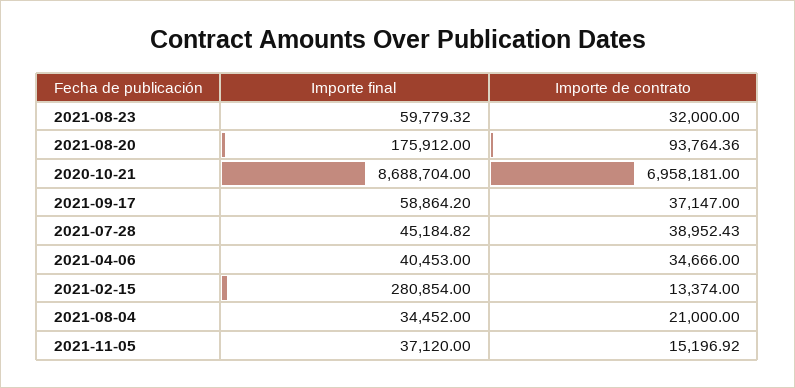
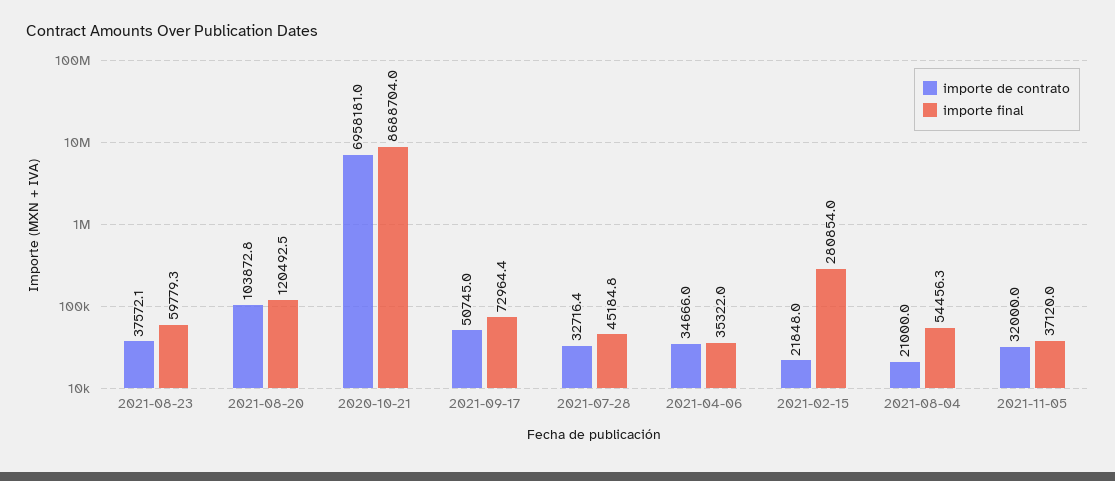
Importe de contrato, 2021-08-23: 32000 -> 37572.1
Importe final, 2021-08-20: 175912 -> 120492.5
Importe de contrato, 2021-08-20: 93764.36 -> 103872.8
Importe final, 2021-09-17: 58864.2 -> 72964.4
Importe de contrato, 2021-09-17: 37147 -> 50745
Importe de contrato, 2021-07-28: 38952.43 -> 32716.4
Importe final, 2021-04-06: 40453 -> 35322
Importe de contrato, 2021-02-15: 13374 -> 21848
Importe final, 2021-08-04: 34452 -> 54456.3
Importe de contrato, 2021-11-05: 15196.92 -> 32000

